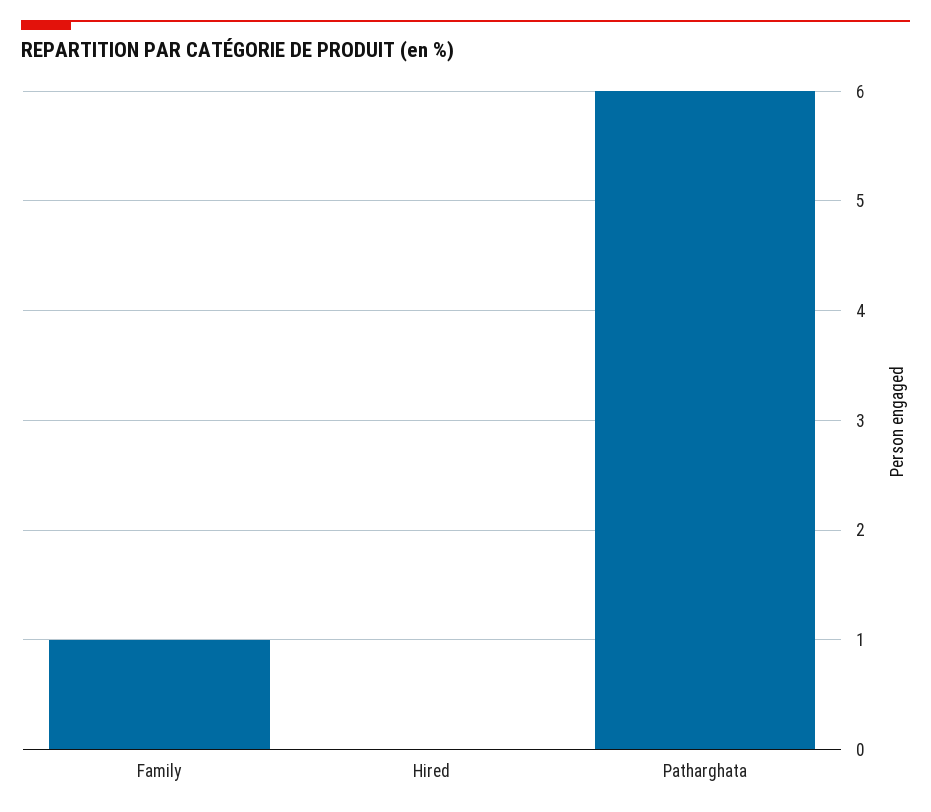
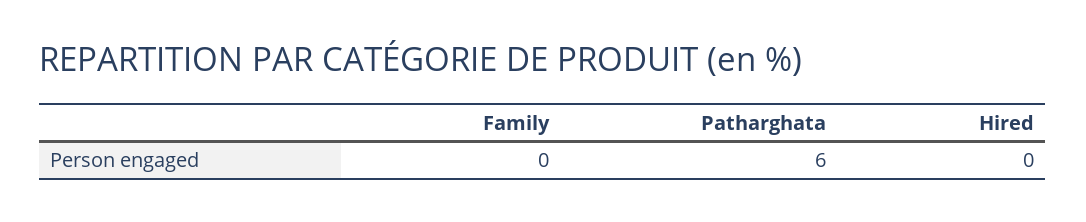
Family: 1 -> 0

